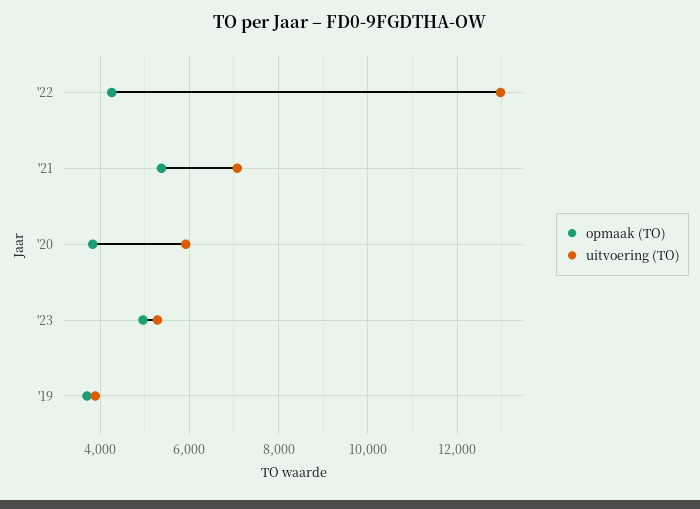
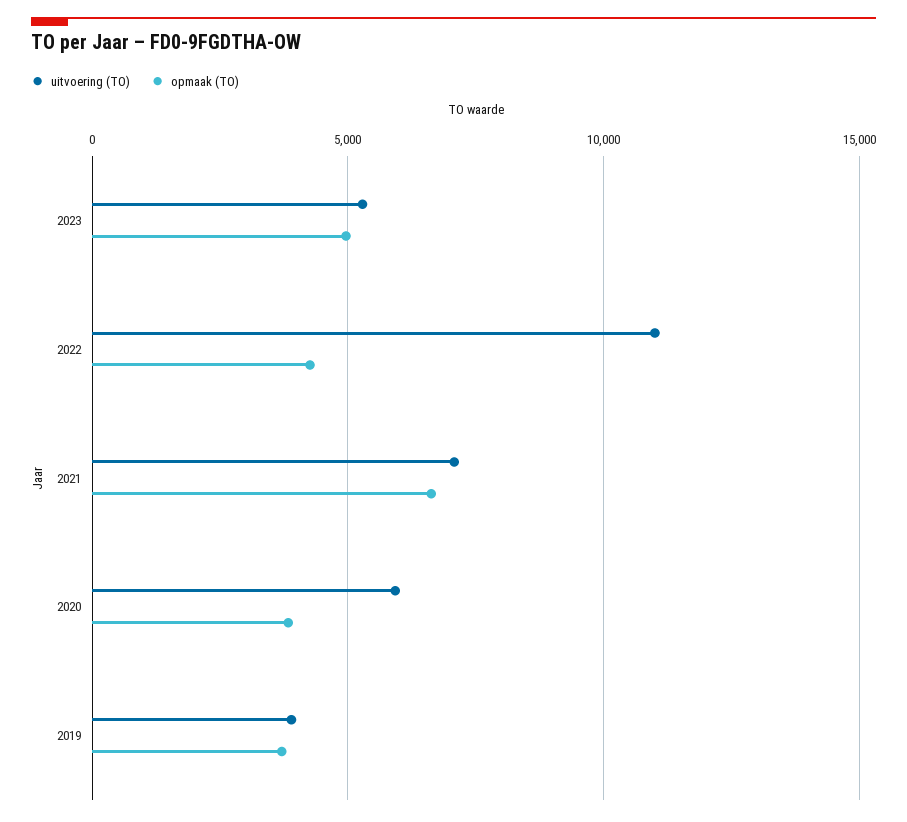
uitvoering (TO), '22: 13000 -> 11000
opmaak (TO), '21: 5400 -> 6500

